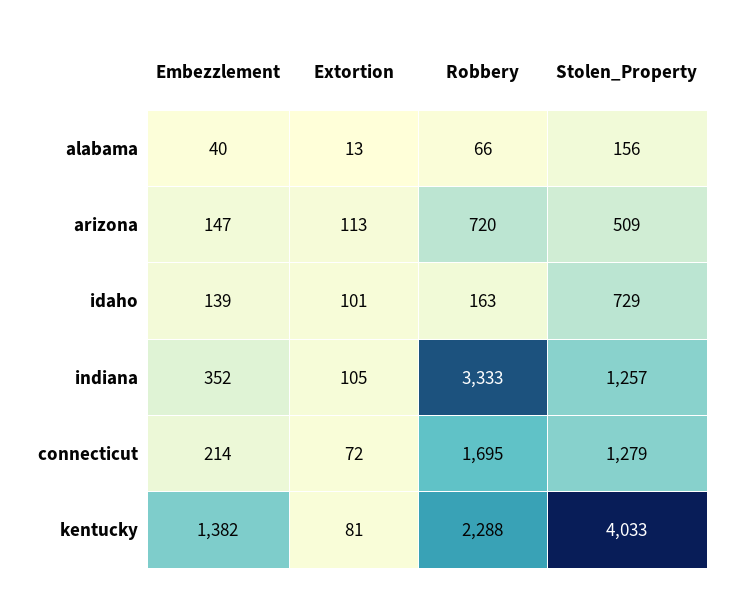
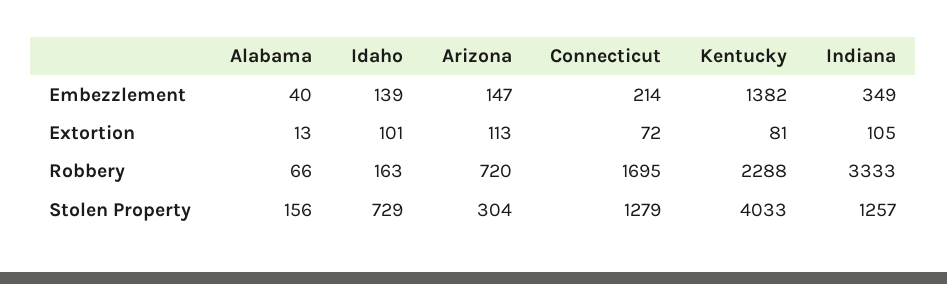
Stolen_Property, arizona: 509 -> 304
Embezzlement, indiana: 352 -> 349

